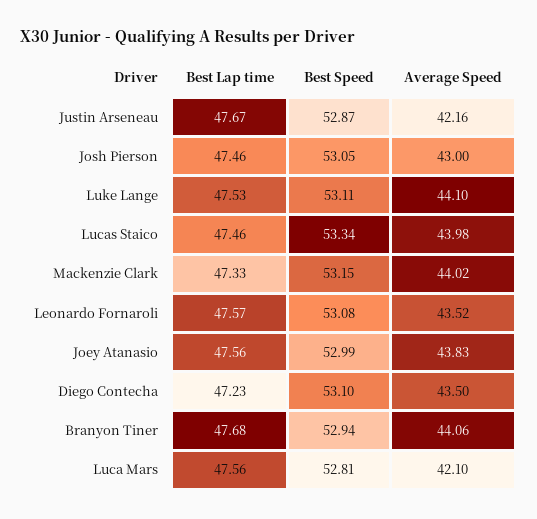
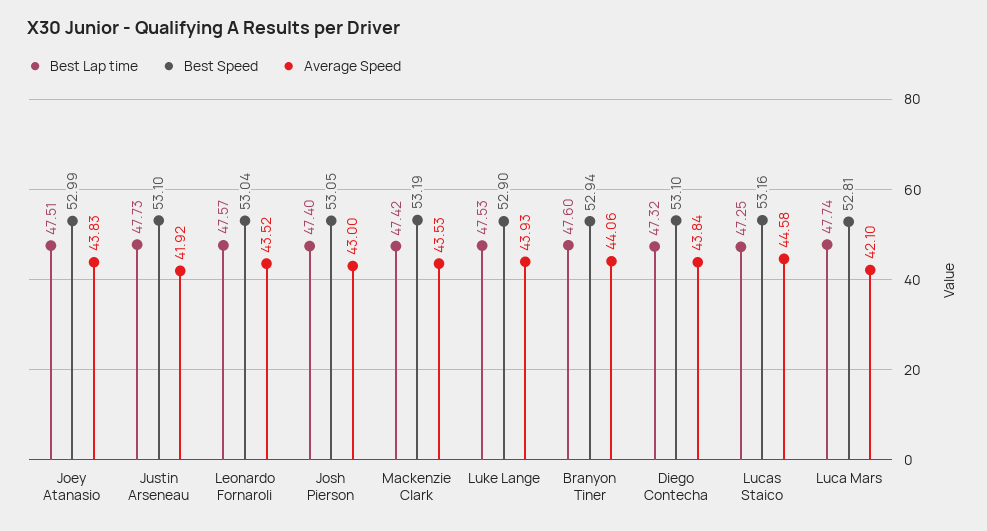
Best Lap time, Justin Arseneau: 47.67 -> 47.73
Best Speed, Justin Arseneau: 52.87 -> 53.1
Average Speed, Justin Arseneau: 42.16 -> 41.92
Best Lap time, Josh Pierson: 47.46 -> 47.4
Best Speed, Luke Lange: 53.11 -> 52.9
Average Speed, Luke Lange: 44.1 -> 43.93
Best Lap time, Lucas Staico: 47.46 -> 47.25
Best Speed, Lucas Staico: 53.34 -> 53.16
Average Speed, Lucas Staico: 43.98 -> 44.58
Best Lap time, Mackenzie Clark: 47.33 -> 47.42
Best Speed, Mackenzie Clark: 53.15 -> 53.19
Average Speed, Mackenzie Clark: 44.02 -> 43.53
Best Speed, Leonardo Fornaroli: 53.08 -> 53.04
Best Lap time, Joey Atanasio: 47.56 -> 47.51
Best Lap time, Diego Contecha: 47.23 -> 47.32
Average Speed, Diego Contecha: 43.5 -> 43.84
Best Lap time, Branyon Tiner: 47.68 -> 47.6
Best Lap time, Luca Mars: 47.56 -> 47.74

